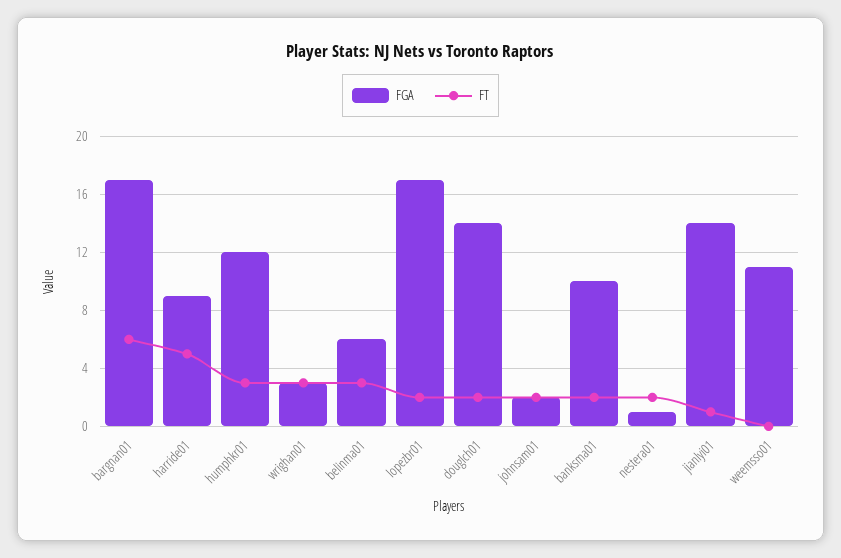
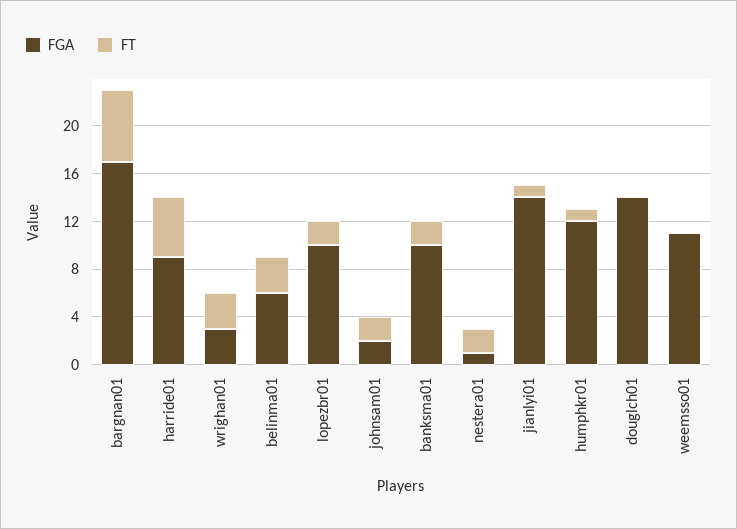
FT, humphkr01: 3 -> 1
FGA, lopezbr01: 17 -> 10
FT, douglch01: 2 -> 0

